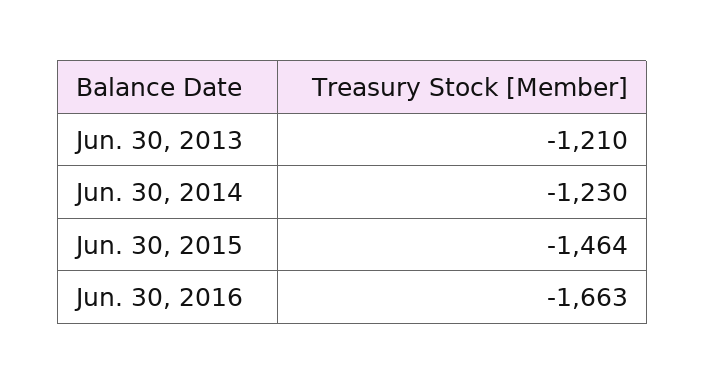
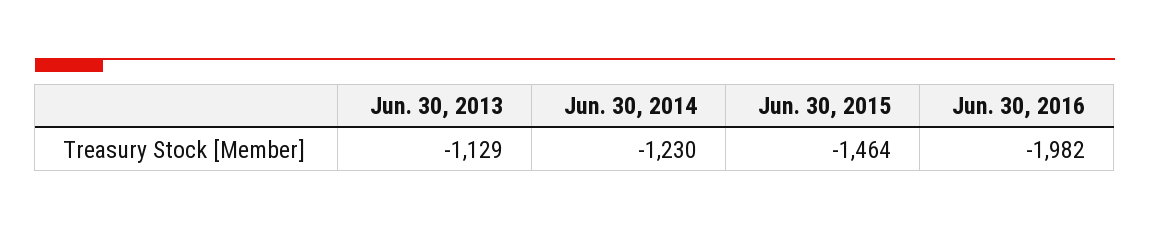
Jun. 30, 2013: -1210 -> -1129
Jun. 30, 2016: -1663 -> -1982

